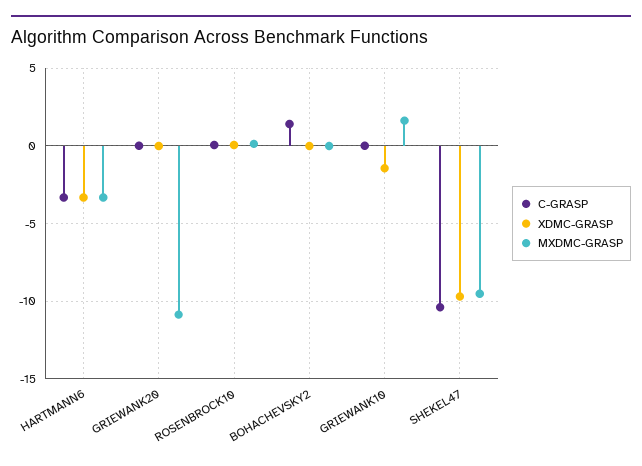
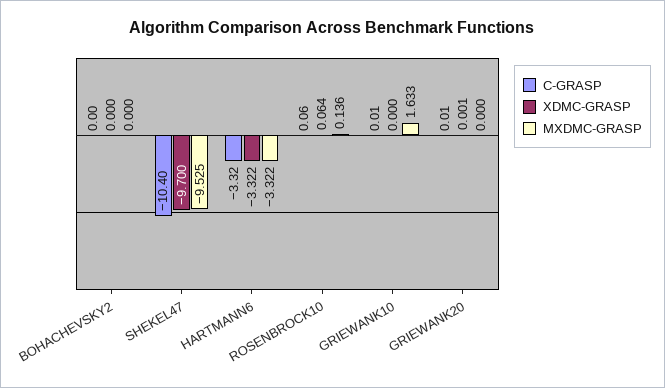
MXDMC-GRASP, GRIEWANK20: -11 -> 0
C-GRASP, BOHACHEVSKY2: 1.5 -> 0
XDMC-GRASP, GRIEWANK10: -1.5 -> 0

